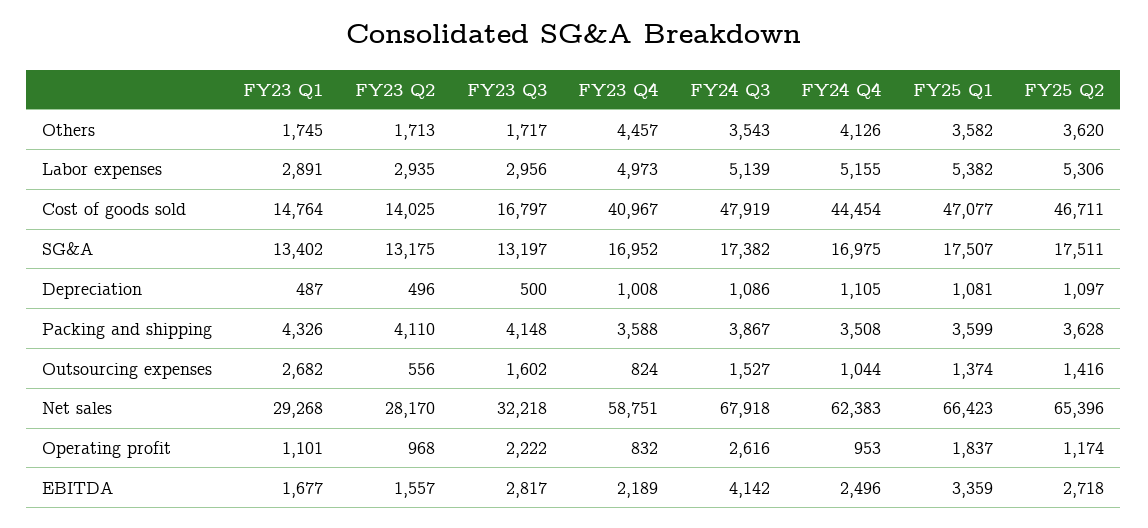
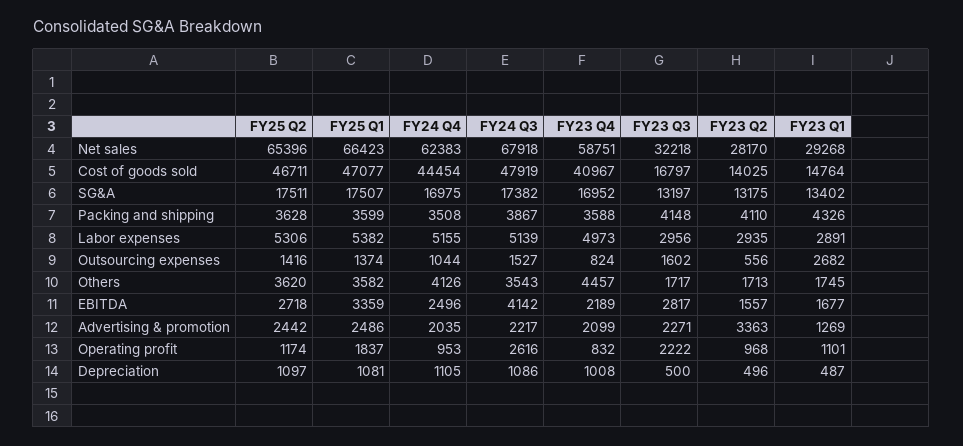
FY25 Q2, Advertising & promotion: none -> 2442
FY25 Q1, Advertising & promotion: none -> 2486
FY24 Q4, Advertising & promotion: none -> 2035
FY24 Q3, Advertising & promotion: none -> 2217
FY23 Q4, Advertising & promotion: none -> 2099
FY23 Q3, Advertising & promotion: none -> 2271
FY23 Q2, Advertising & promotion: none -> 3363
FY23 Q1, Advertising & promotion: none -> 1269

